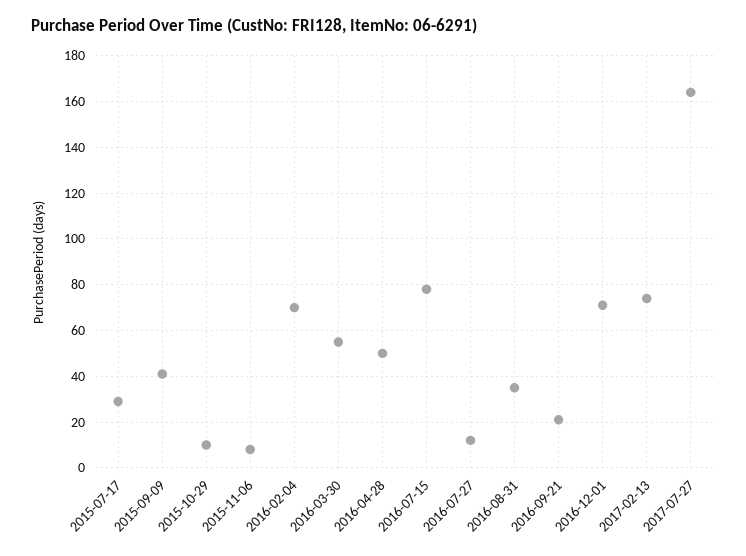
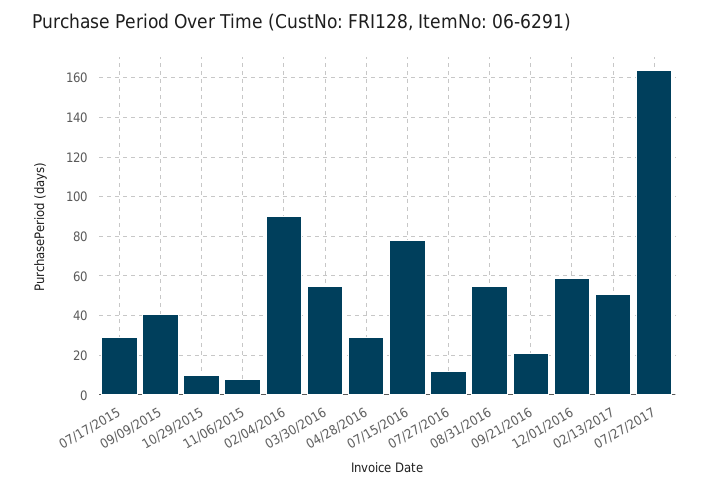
2016-02-04: 70 -> 90
2016-04-28: 50 -> 30
2016-08-31: 35 -> 55
2016-12-01: 70 -> 60
2017-02-13: 75 -> 50

